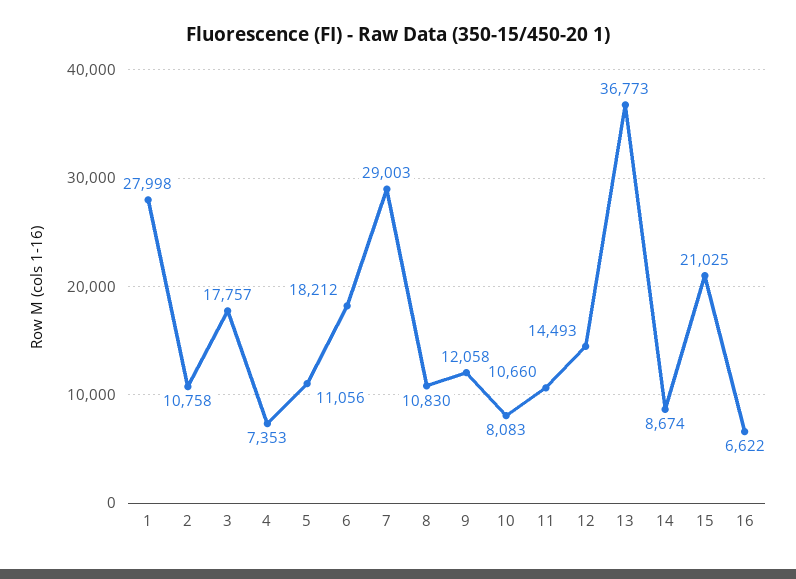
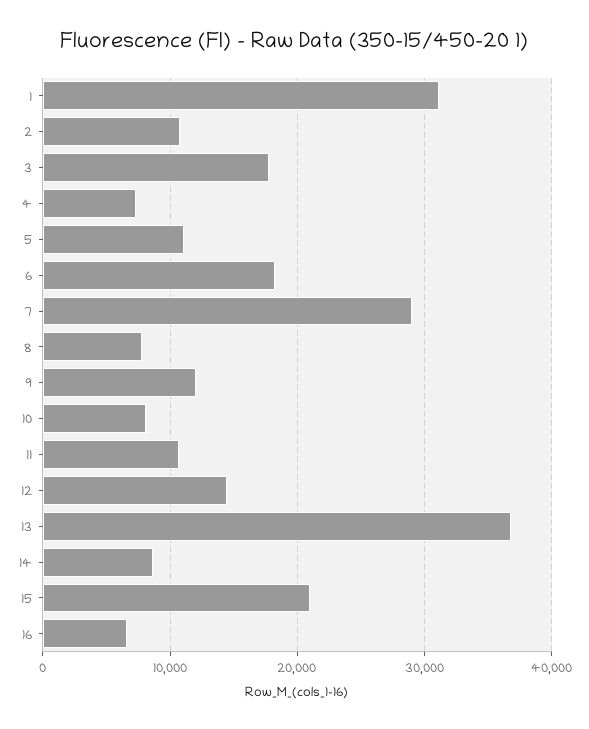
1: 27998 -> 31000
8: 10830 -> 8000

